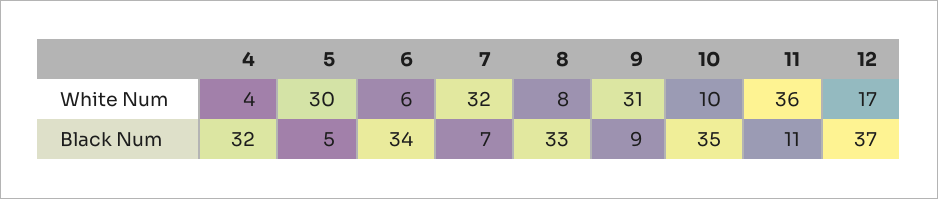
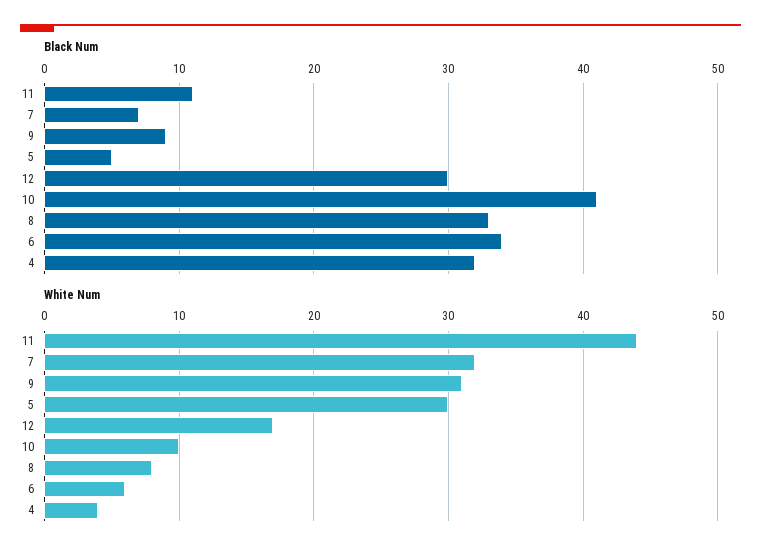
White Num, 11: 36 -> 44
Black Num, 10: 35 -> 41
Black Num, 12: 37 -> 30

